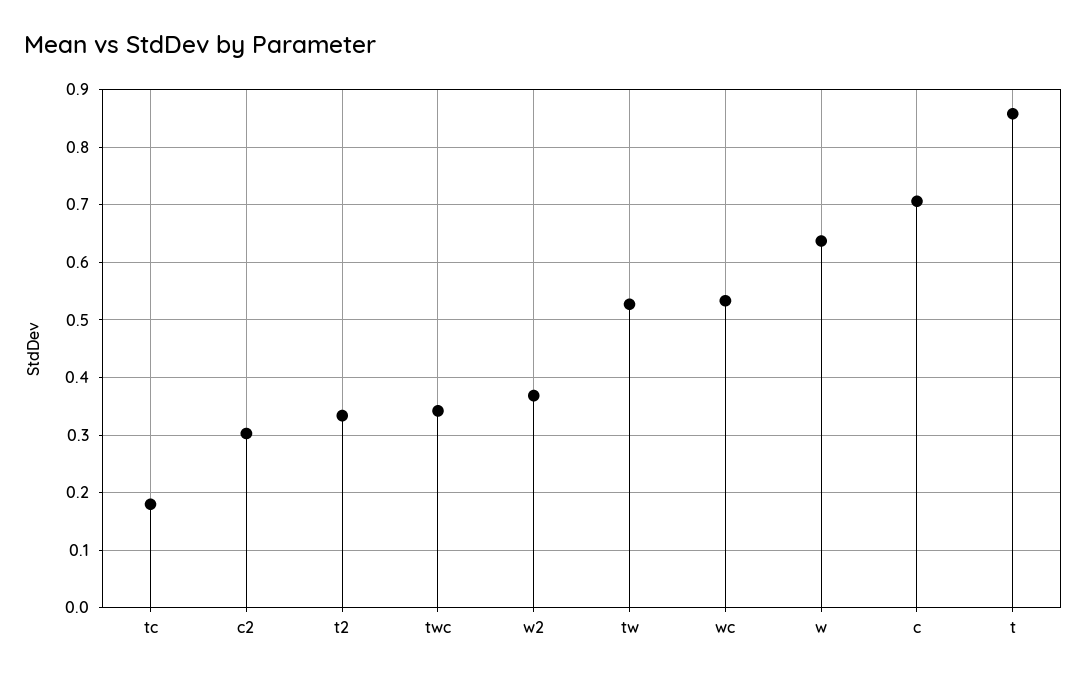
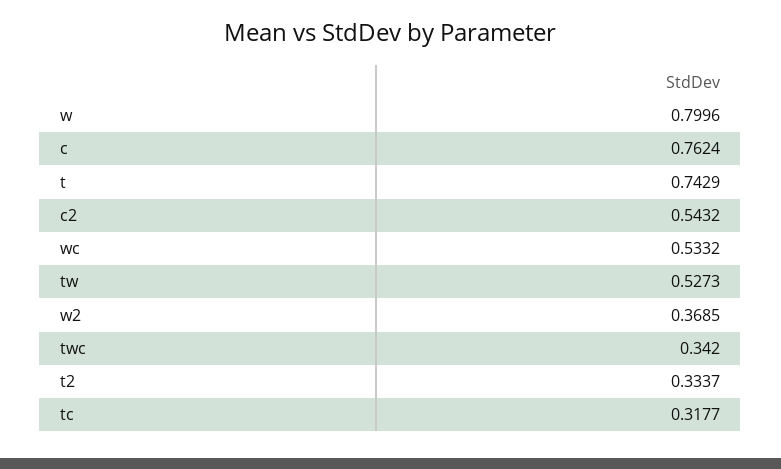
tc: 0.18 -> 0.3177
c2: 0.3 -> 0.5432
w: 0.64 -> 0.7996
c: 0.7 -> 0.7624
t: 0.86 -> 0.7429

